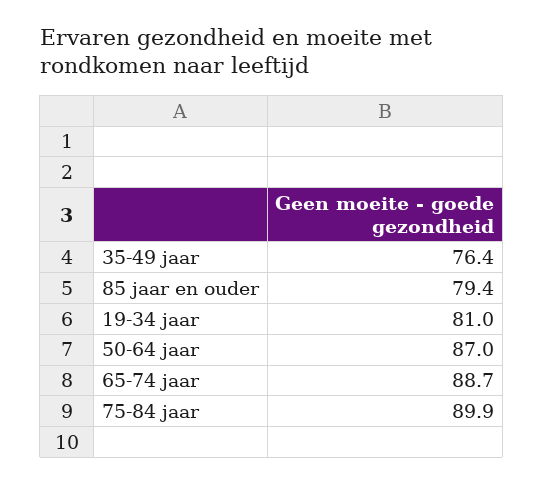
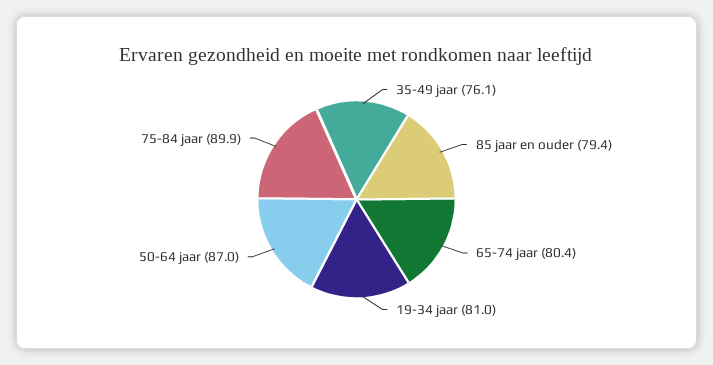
35-49 jaar: 76.4 -> 76.1
65-74 jaar: 88.7 -> 80.4

